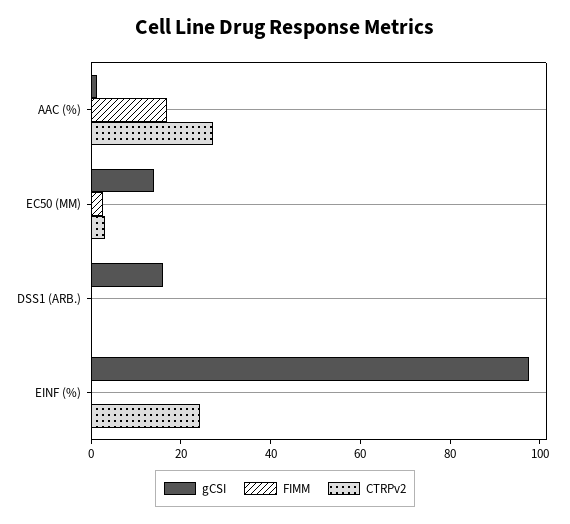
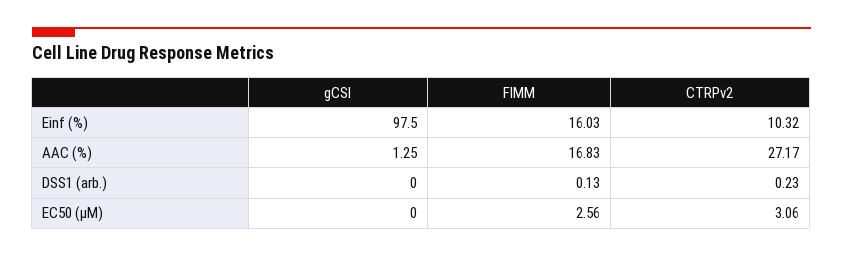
gCSI, EC50 (ΜM): 15 -> 0
gCSI, DSS1 (ARB.): 15 -> 0
FIMM, EINF (%): 0 -> 16.03
CTRPv2, EINF (%): 25 -> 10.32

